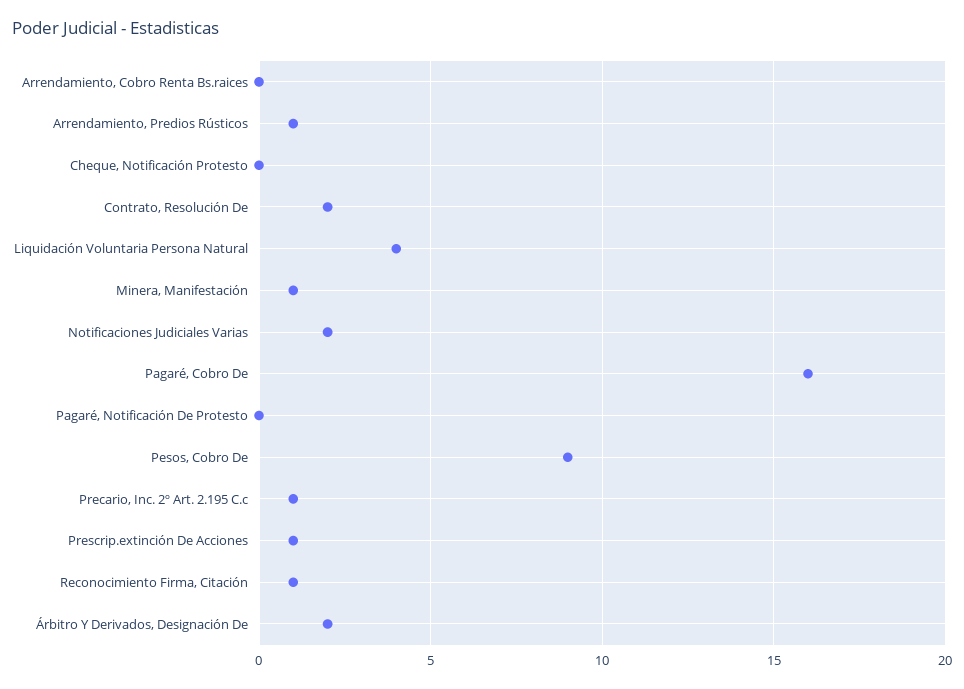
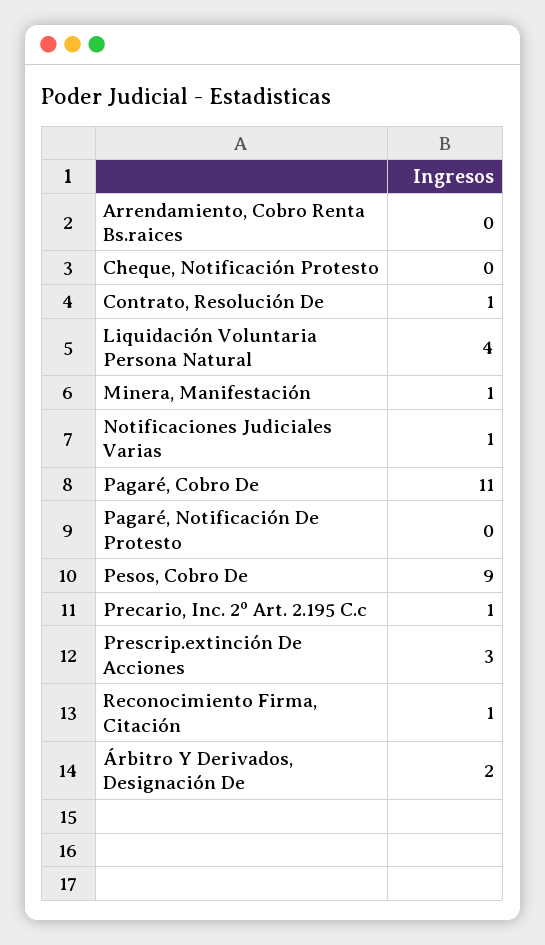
Arrendamiento, Predios Rústicos: 1 -> none
Contrato, Resolución De: 2 -> 1
Notificaciones Judiciales Varias: 2 -> 1
Pagaré, Cobro De: 16 -> 11
Prescrip.extinción De Acciones: 1 -> 3

